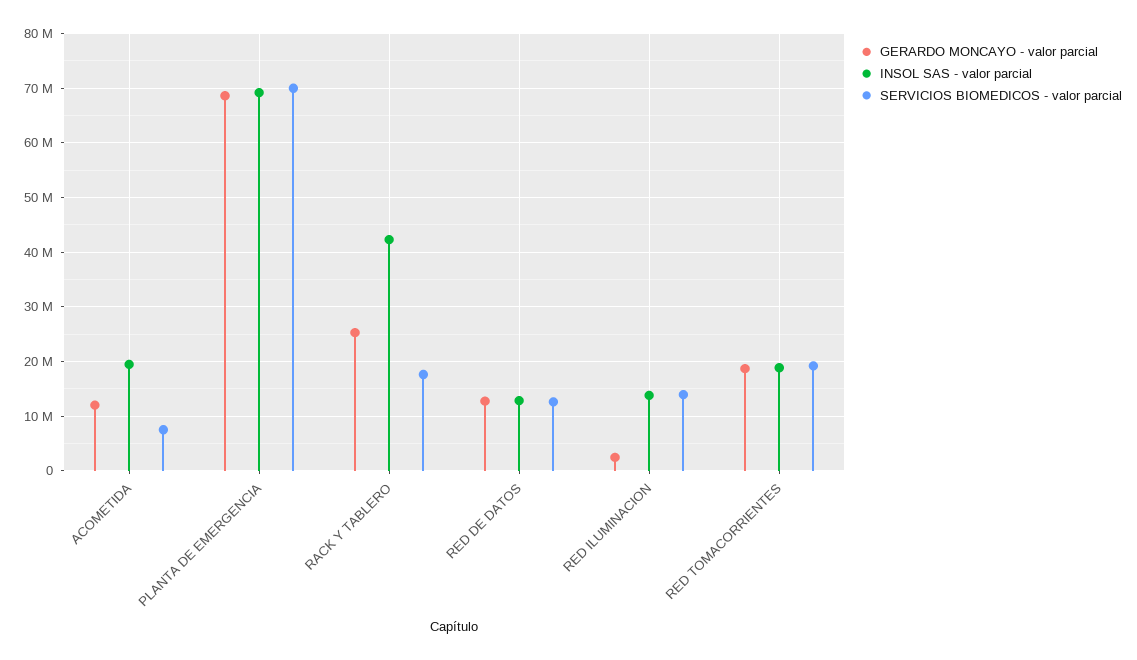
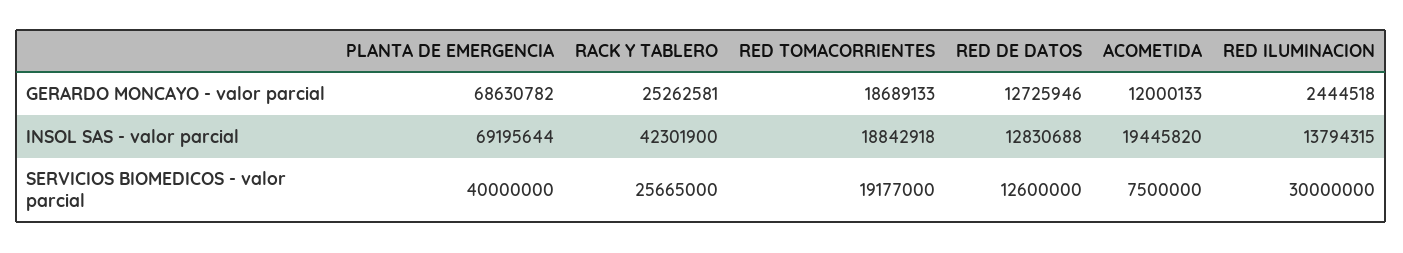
SERVICIOS BIOMEDICOS - valor parcial, PLANTA DE EMERGENCIA: 70000000 -> 40000000
SERVICIOS BIOMEDICOS - valor parcial, RACK Y TABLERO: 18000000 -> 25665000
SERVICIOS BIOMEDICOS - valor parcial, RED ILUMINACION: 14000000 -> 30000000

